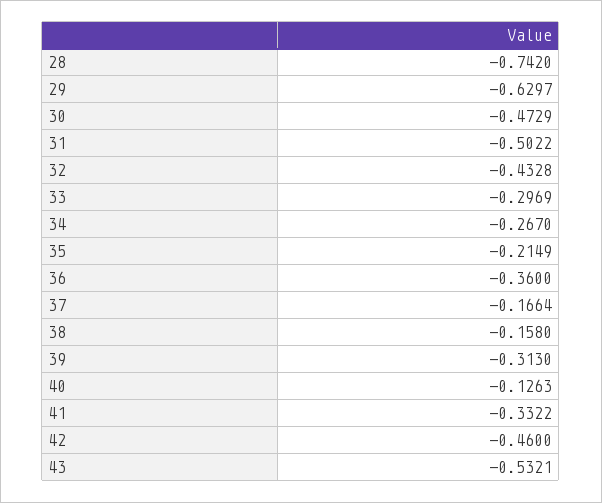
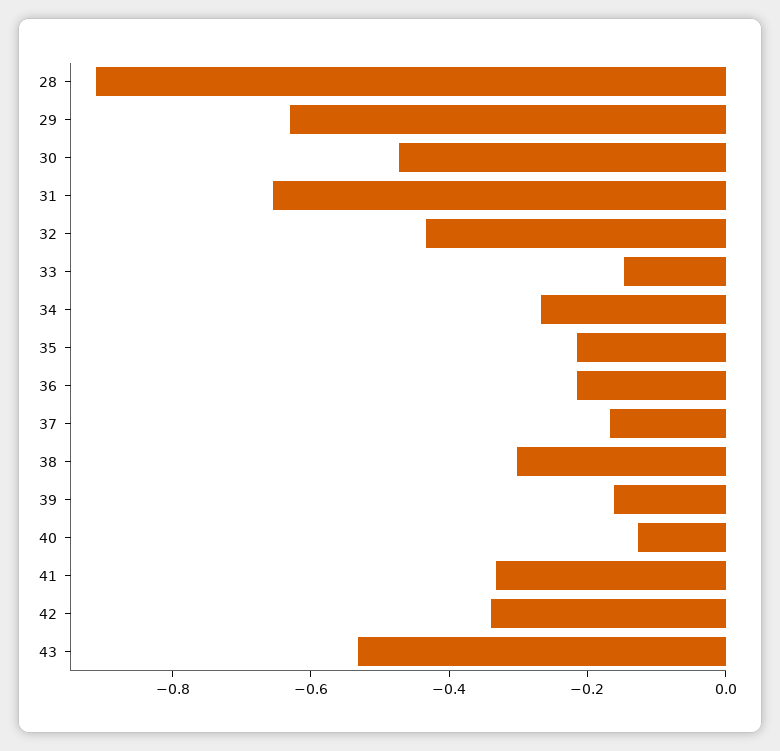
28: -0.742 -> -0.9
31: -0.5022 -> -0.65
33: -0.2969 -> -0.15
36: -0.36 -> -0.2
38: -0.158 -> -0.3
39: -0.313 -> -0.15
42: -0.46 -> -0.35

